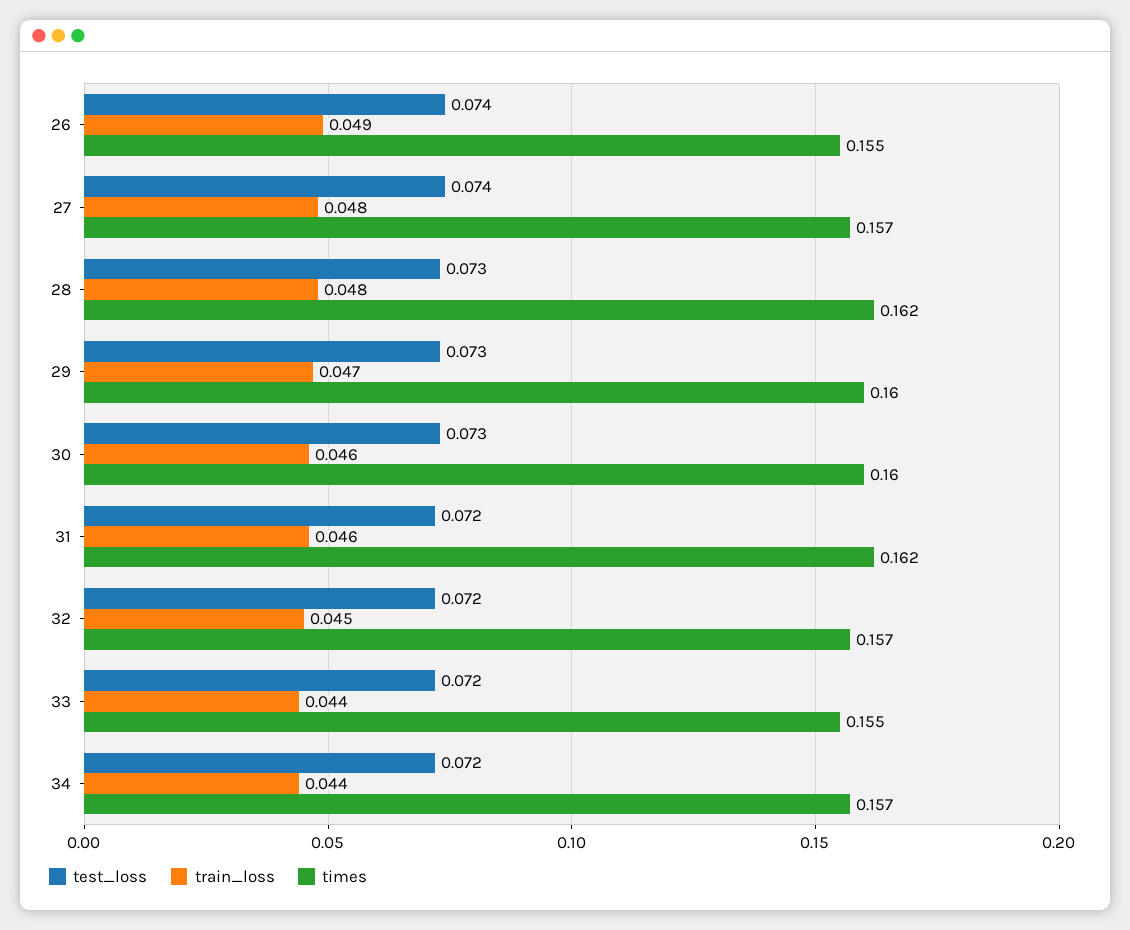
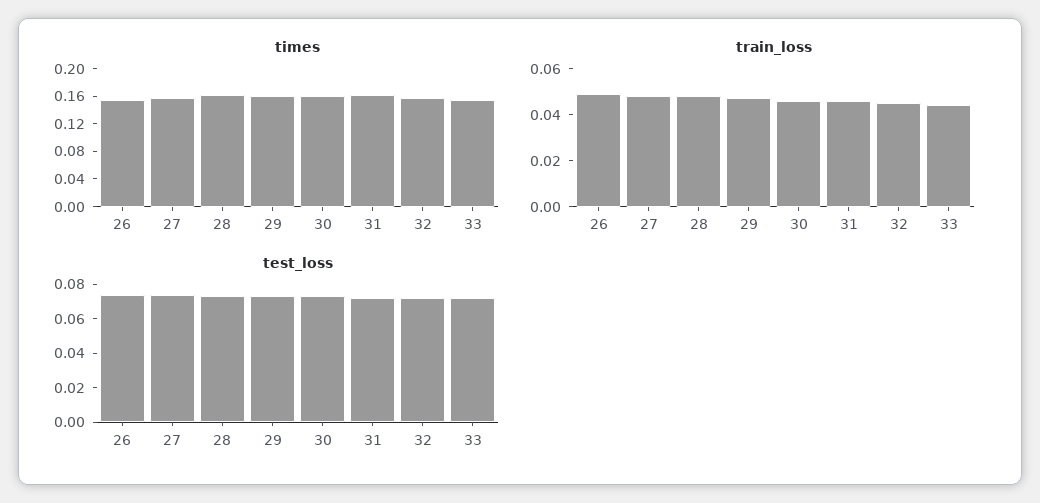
test_loss, 34: 0.072 -> none
train_loss, 34: 0.044 -> none
times, 34: 0.157 -> none

